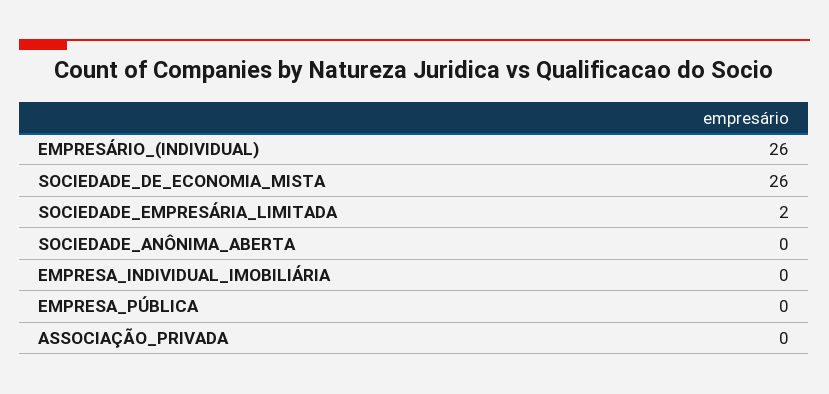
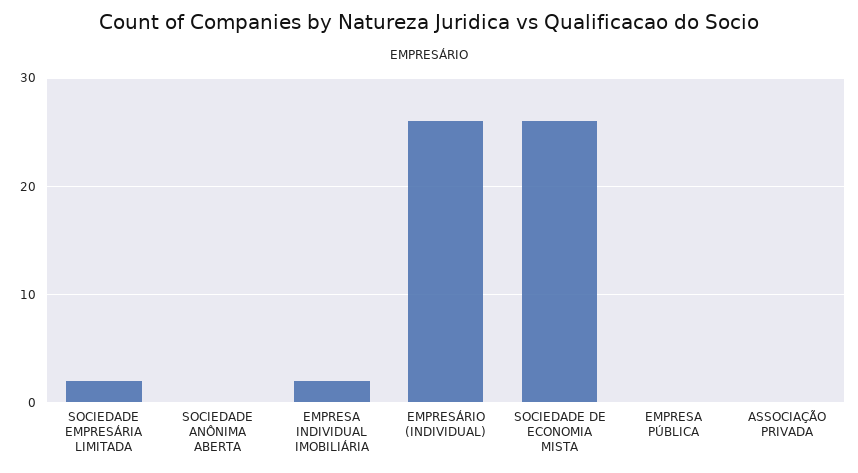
EMPRESA_INDIVIDUAL_IMOBILIÁRIA: 0 -> 2

